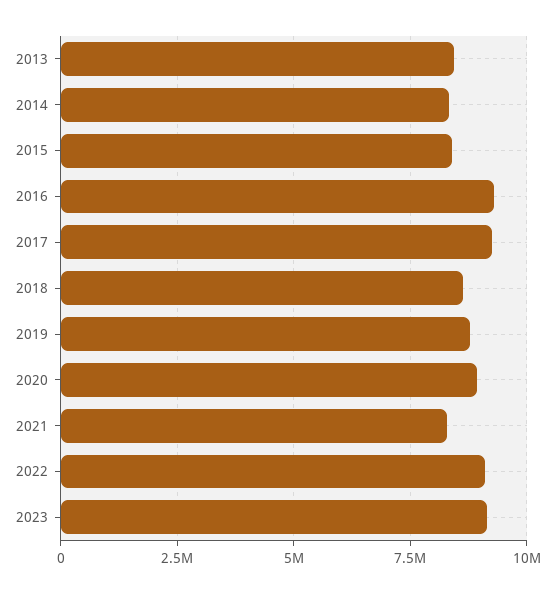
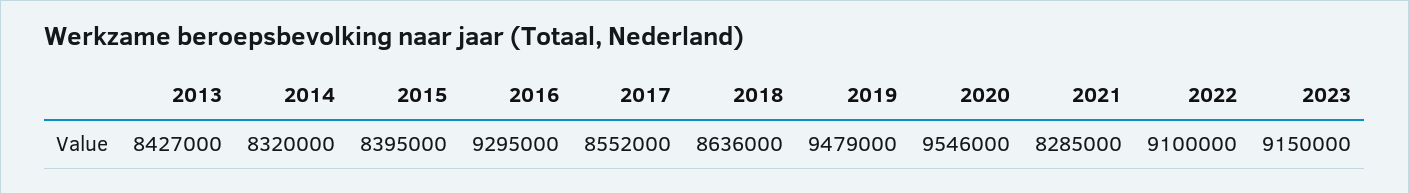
2017: 9250000 -> 8552000
2019: 8750000 -> 9479000
2020: 9000000 -> 9546000

